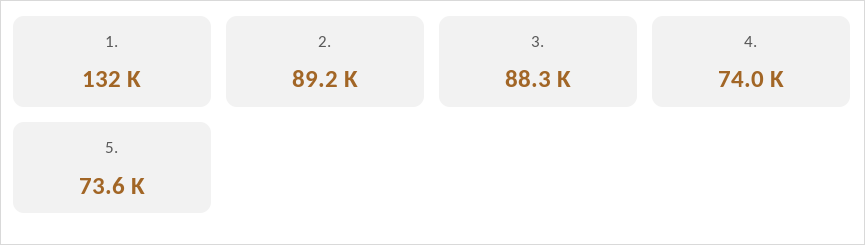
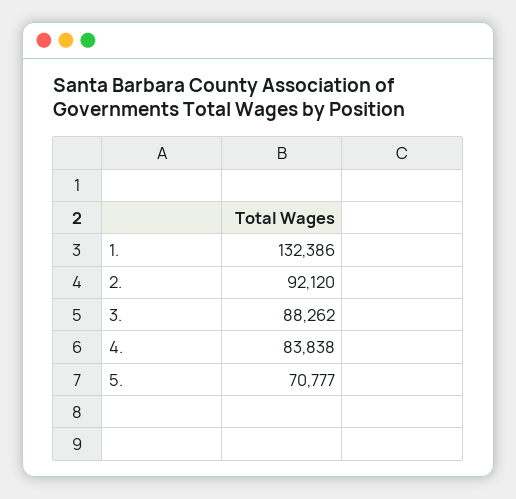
2.: 89200 -> 92120
4.: 74000 -> 83838
5.: 73600 -> 70777

